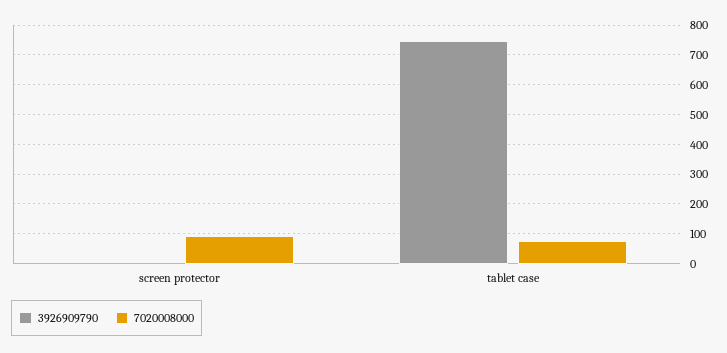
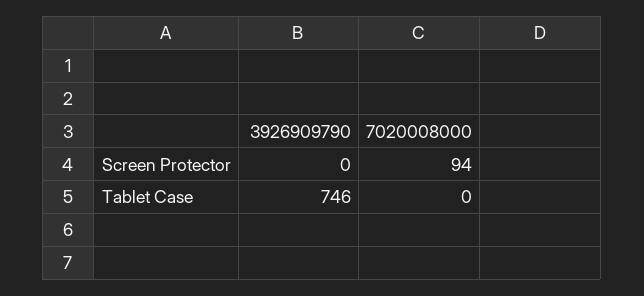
7020008000, tablet case: 75 -> 0

